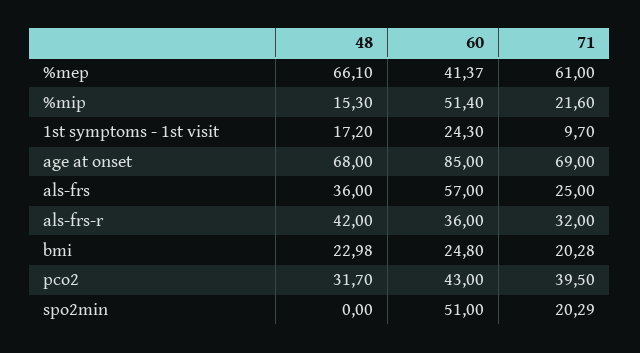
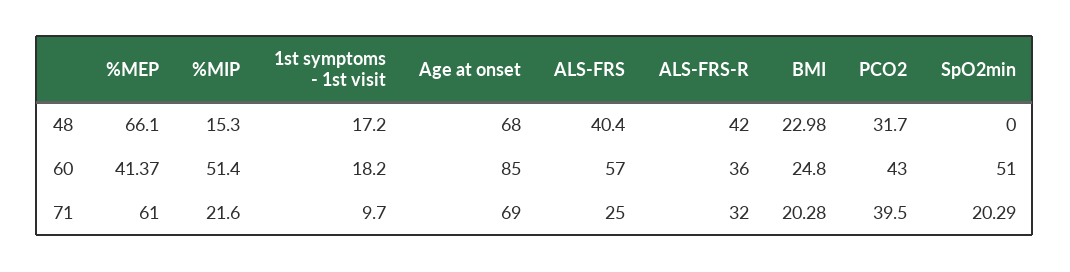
60, 1st symptoms - 1st visit: 24.3 -> 18.2
48, als-frs: 36 -> 40.4

